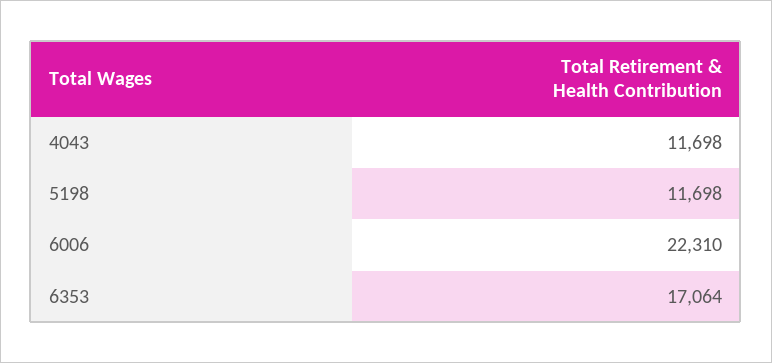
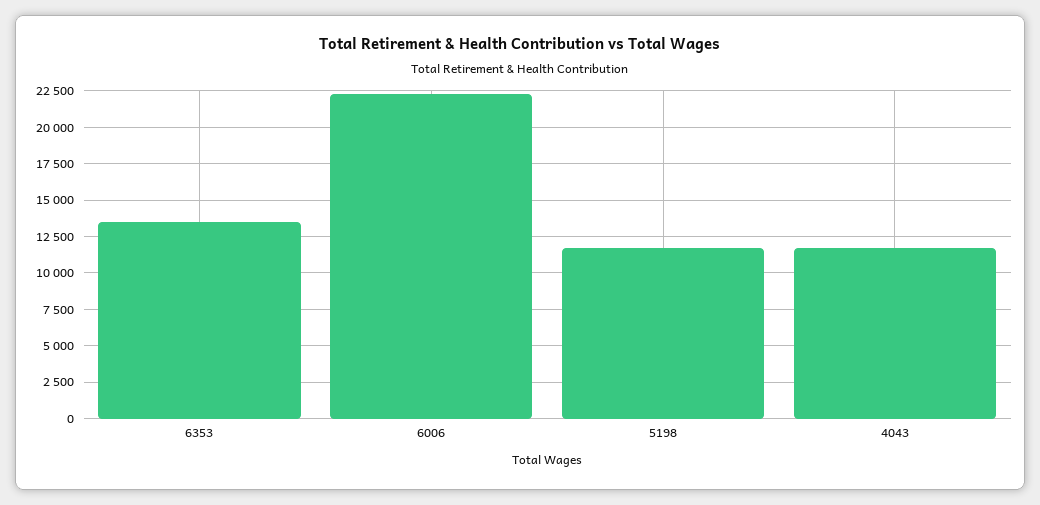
6353: 17064 -> 13500

